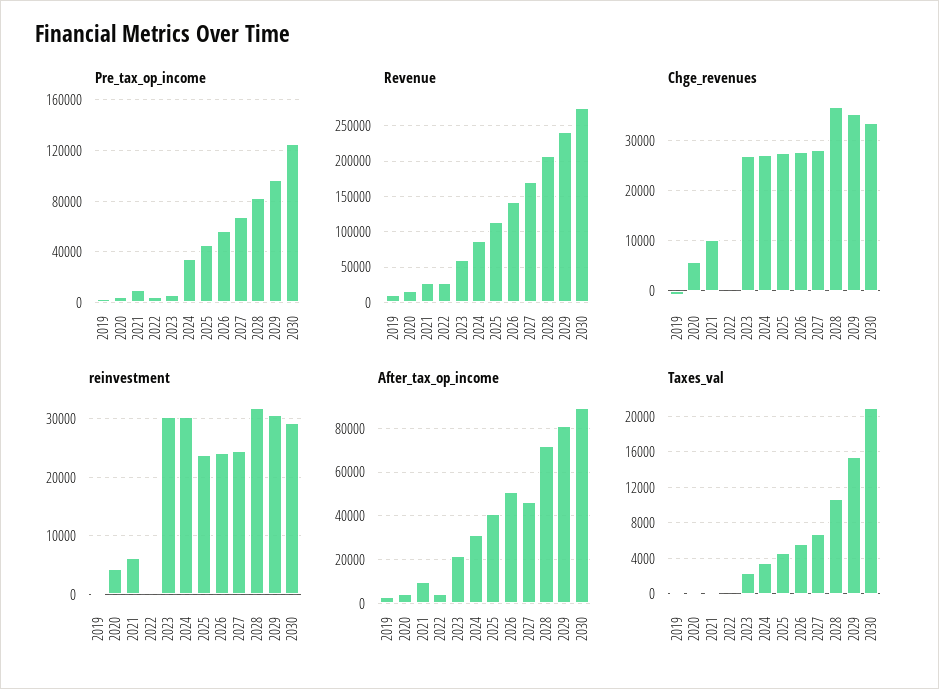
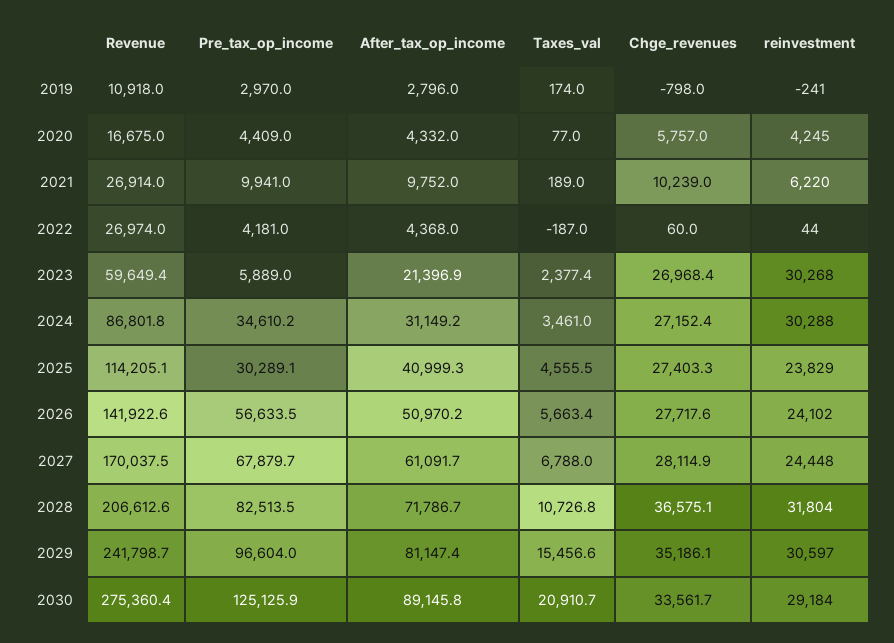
Pre_tax_op_income, 2025: 45000 -> 30289.1
After_tax_op_income, 2027: 45000 -> 61091.7

